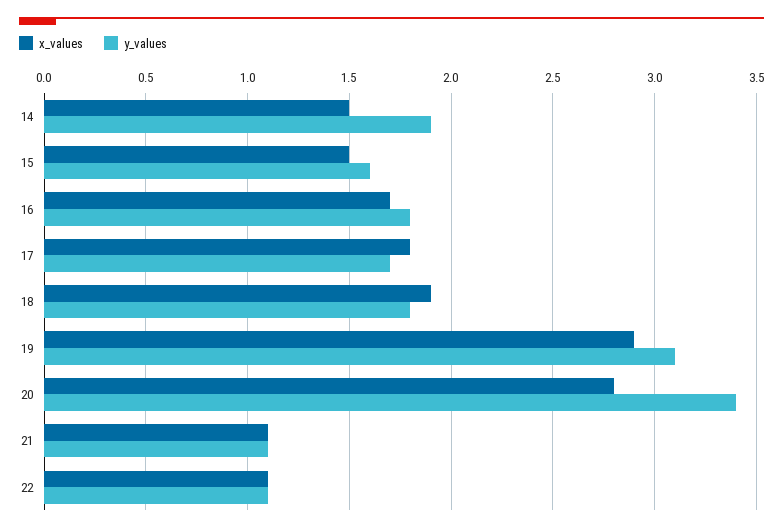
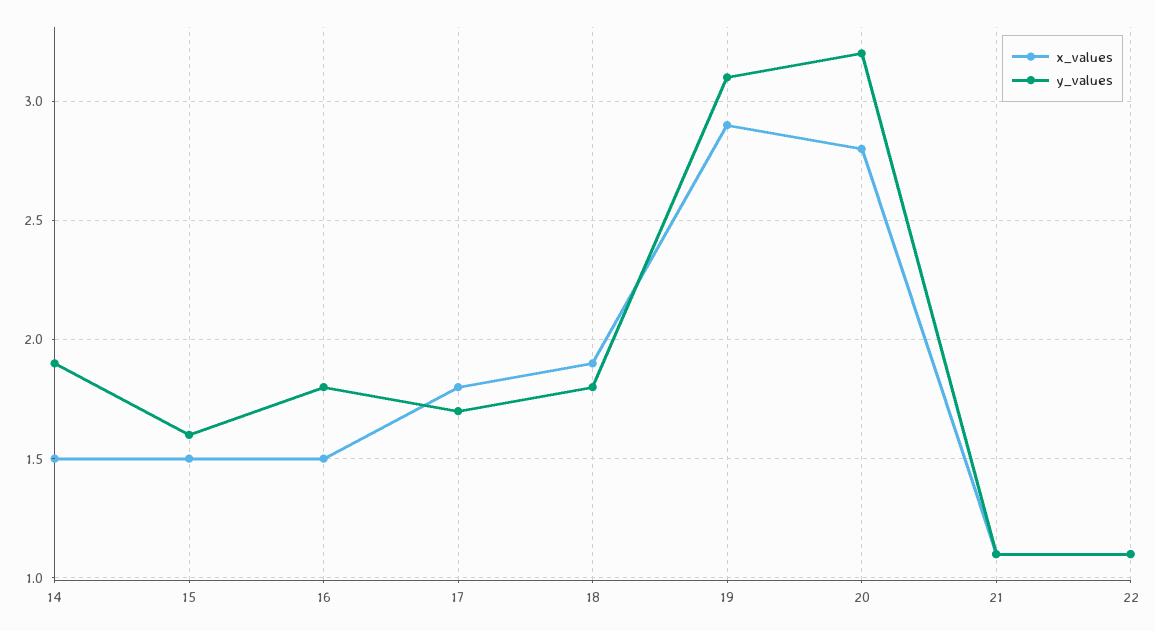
x_values, 16: 1.7 -> 1.5
y_values, 20: 3.4 -> 3.2

